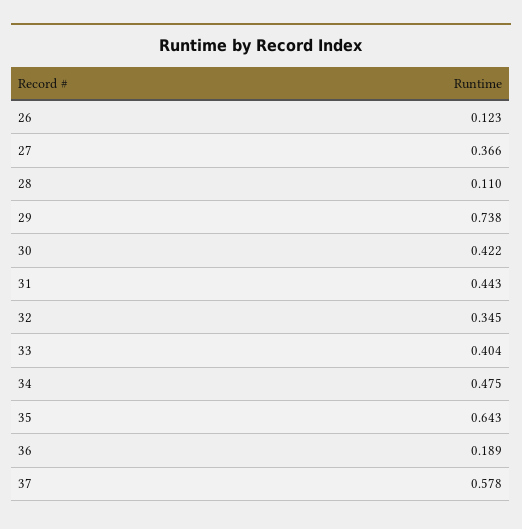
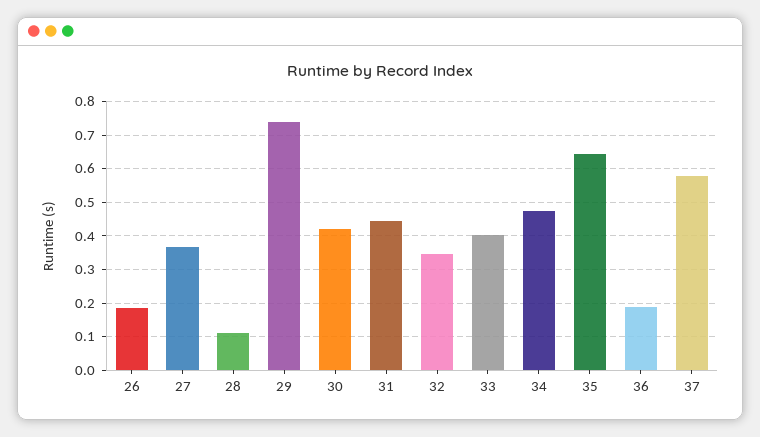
26: 0.123 -> 0.18

